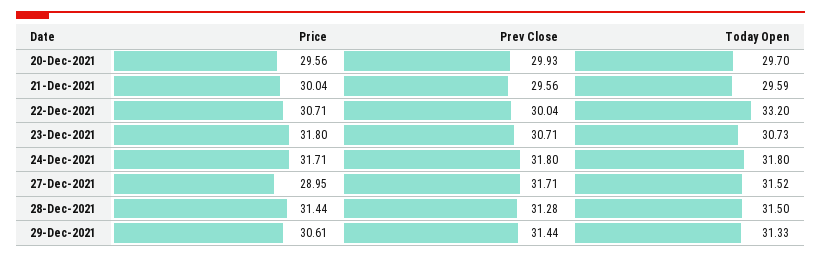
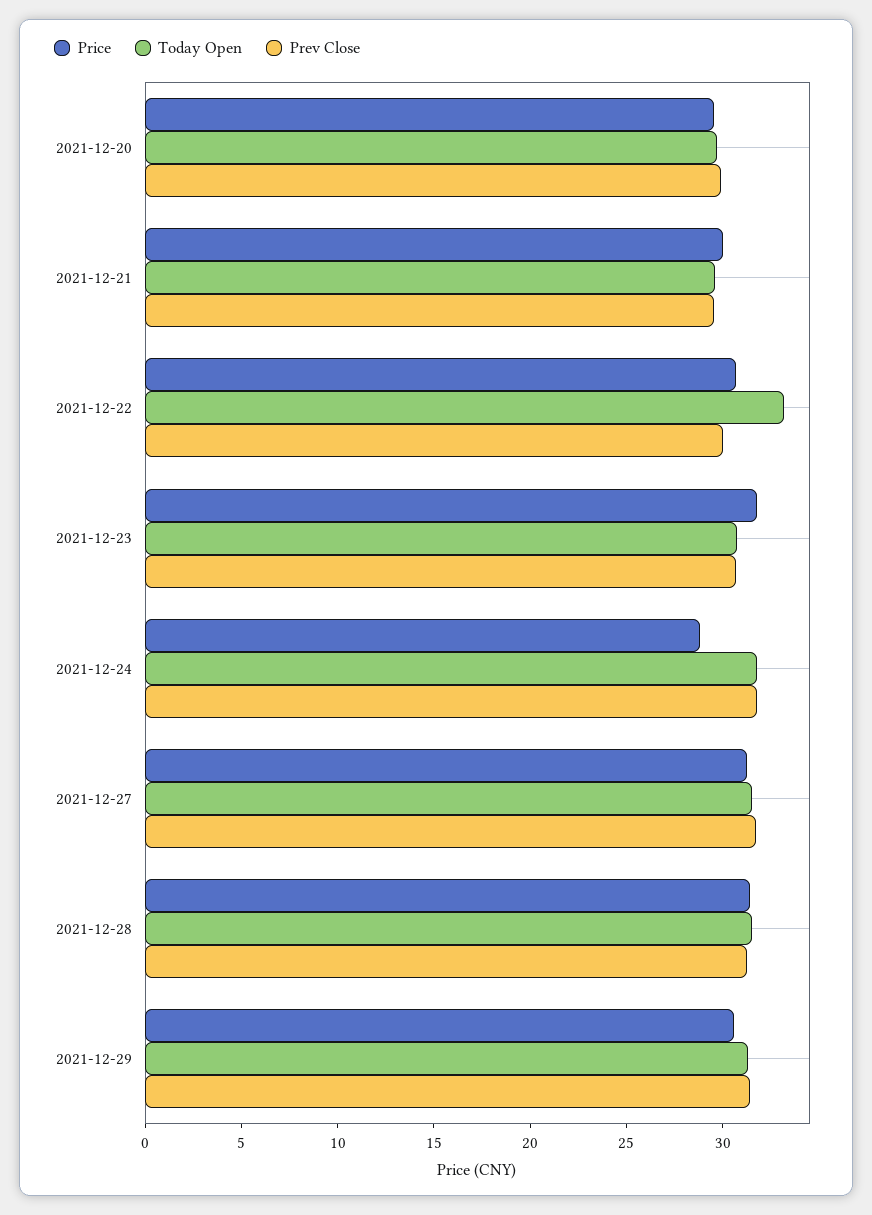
Price, 24-Dec-2021: 31.71 -> 29
Price, 27-Dec-2021: 28.95 -> 31

